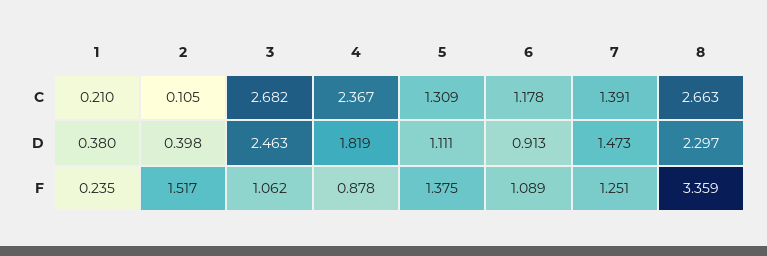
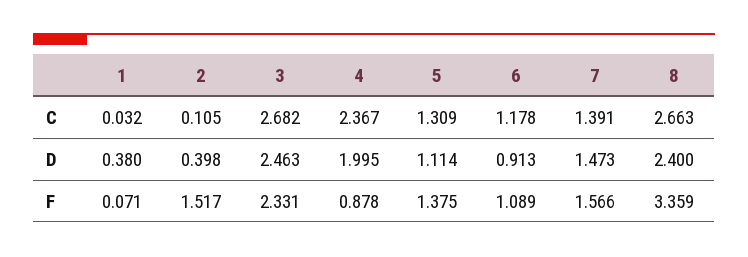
1, C: 0.21 -> 0.032
4, D: 1.819 -> 1.995
5, D: 1.111 -> 1.114
8, D: 2.297 -> 2.4
1, F: 0.235 -> 0.071
3, F: 1.062 -> 2.331
7, F: 1.251 -> 1.566

